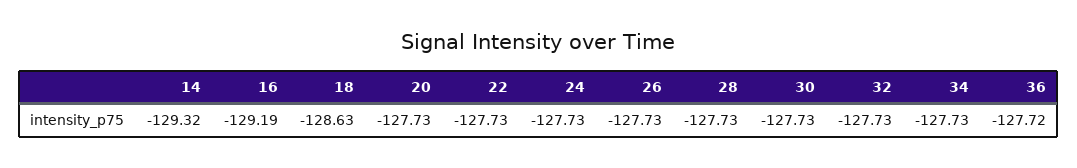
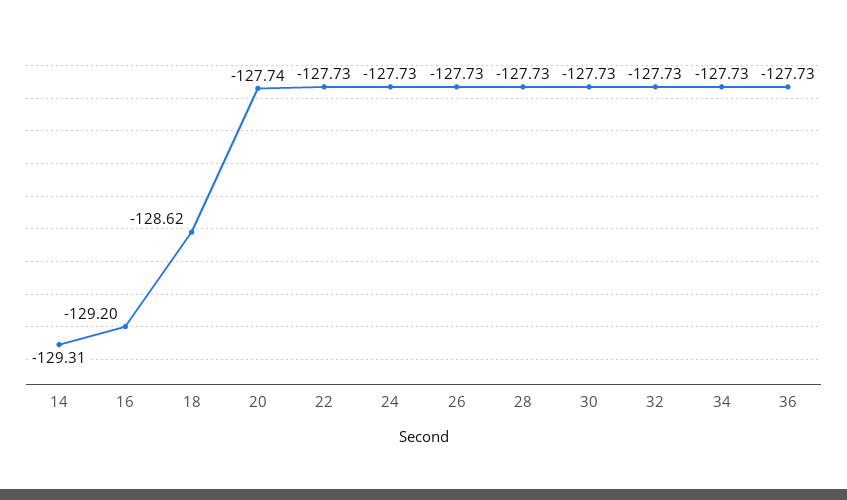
14: -129.32 -> -129.31
16: -129.19 -> -129.2
18: -128.63 -> -128.62
20: -127.73 -> -127.74
36: -127.72 -> -127.73

